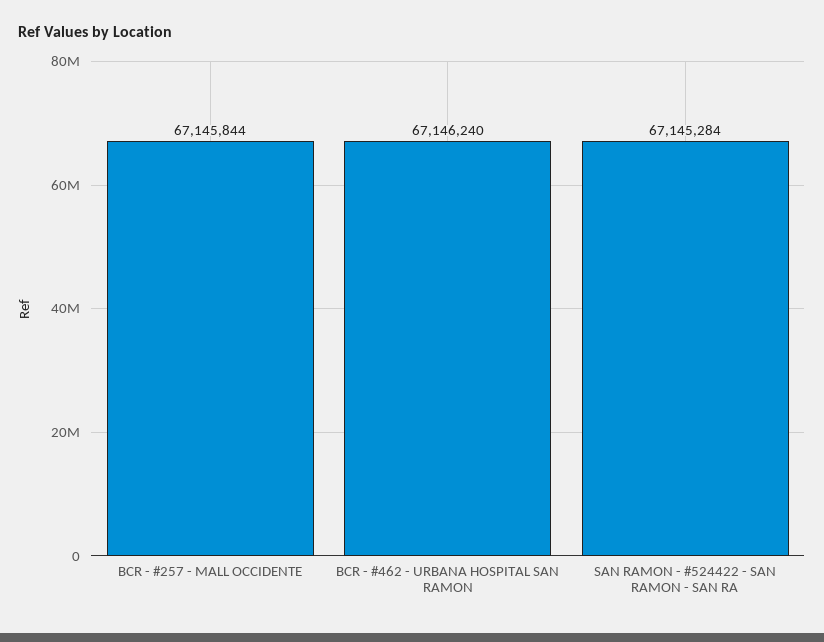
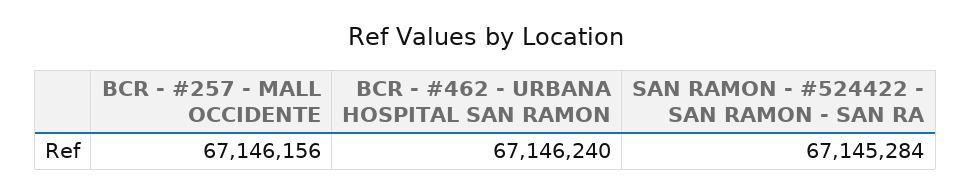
BCR - #257 - MALL OCCIDENTE: 67145844 -> 67146156

